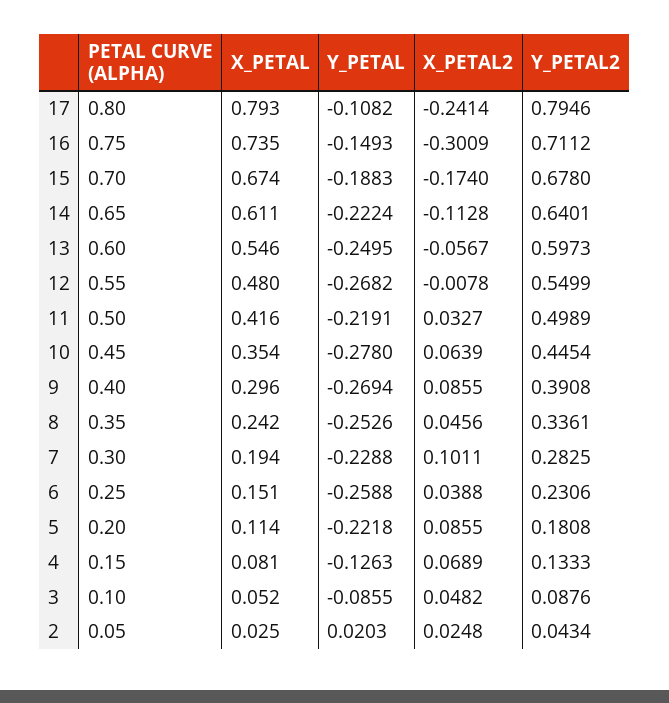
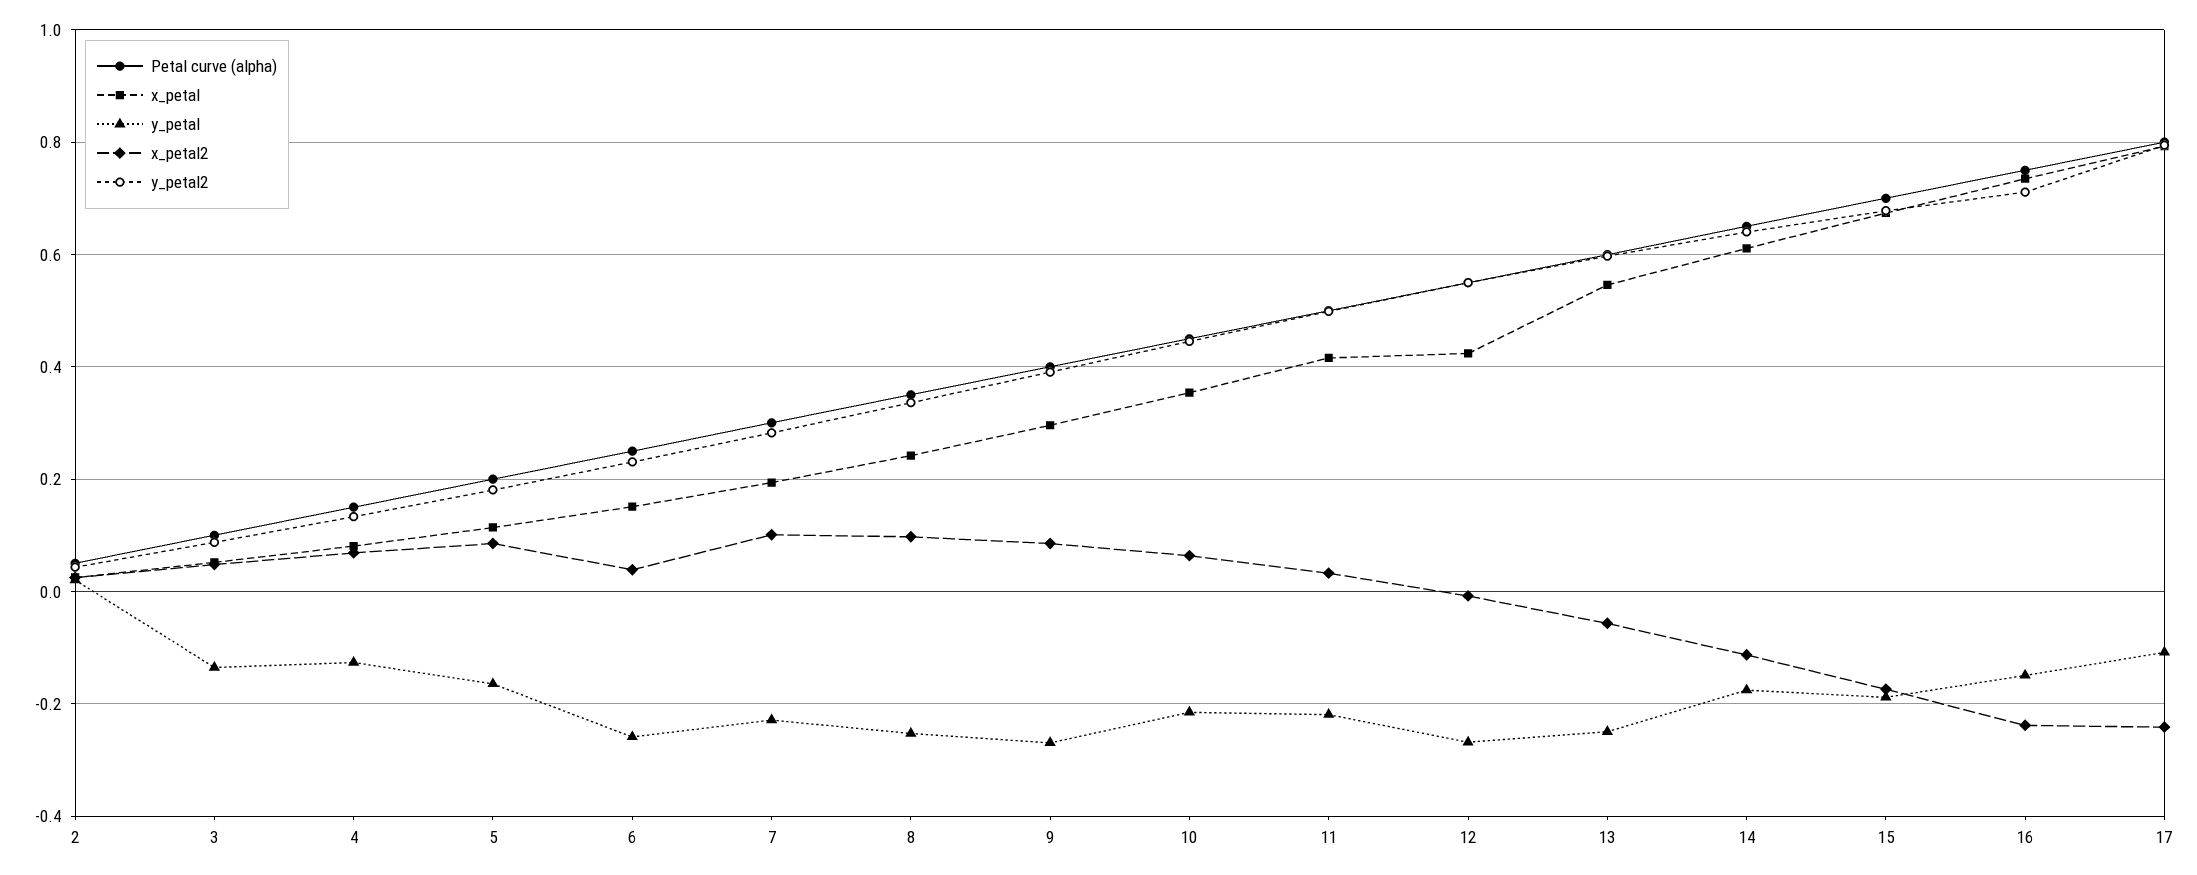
X_PETAL2, 16: -0.3009 -> -0.24
Y_PETAL, 14: -0.2224 -> -0.18
X_PETAL, 12: 0.48 -> 0.42
Y_PETAL, 10: -0.278 -> -0.22
X_PETAL2, 8: 0.0456 -> 0.1
Y_PETAL, 5: -0.2218 -> -0.16
Y_PETAL, 3: -0.0855 -> -0.14

